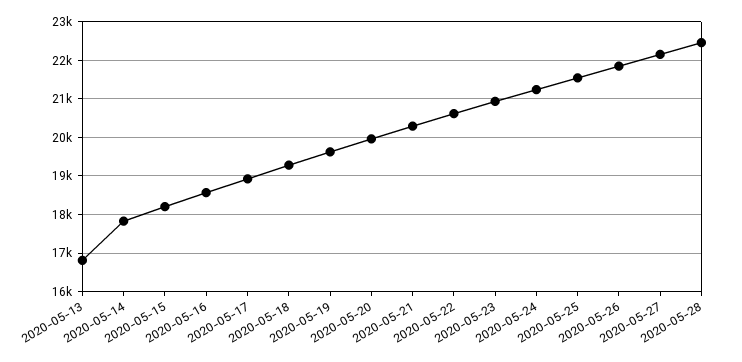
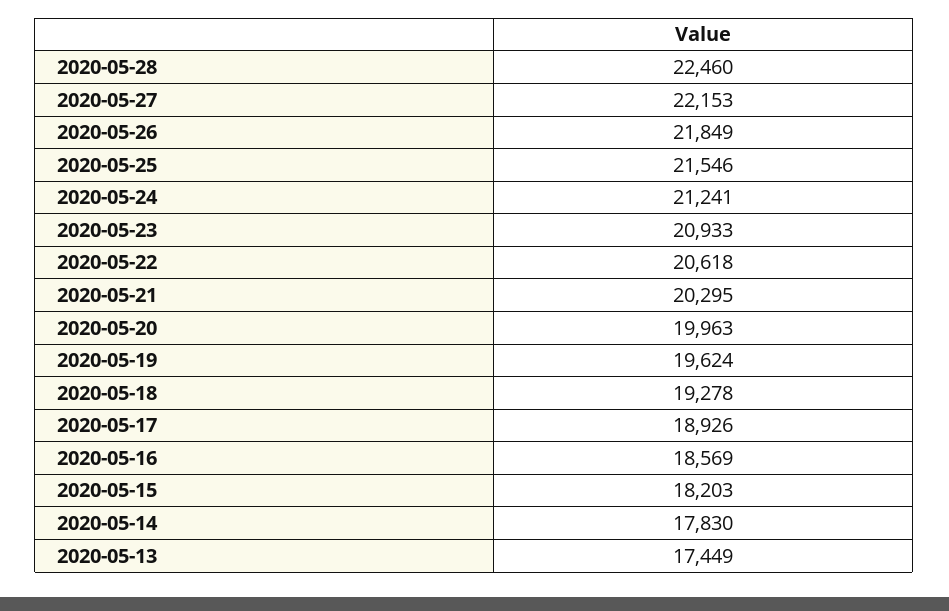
2020-05-13: 16800 -> 17449

